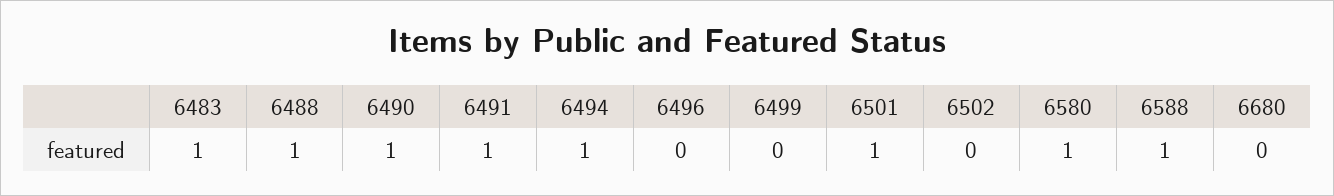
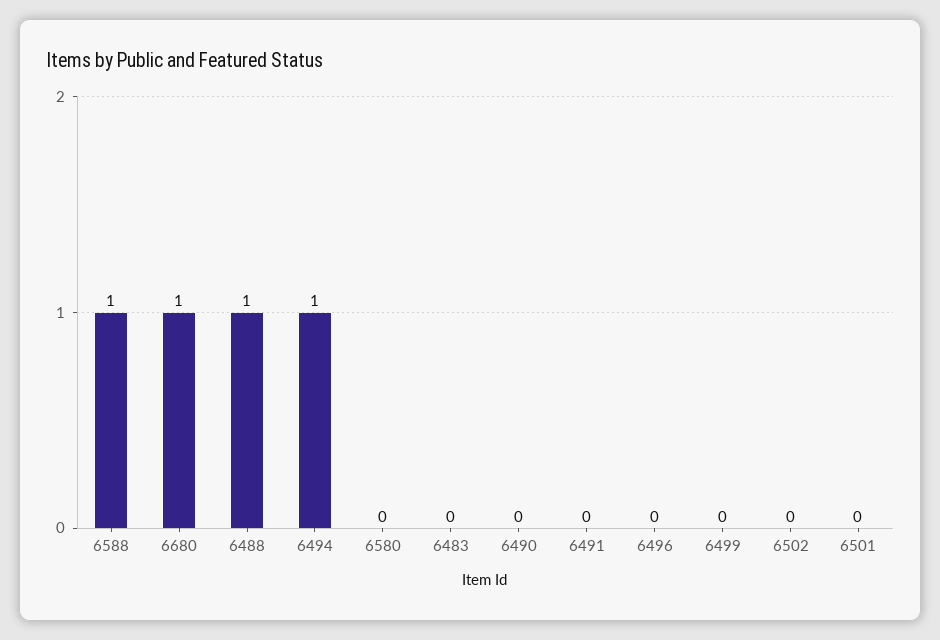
6483: 1 -> 0
6490: 1 -> 0
6491: 1 -> 0
6501: 1 -> 0
6580: 1 -> 0
6680: 0 -> 1

